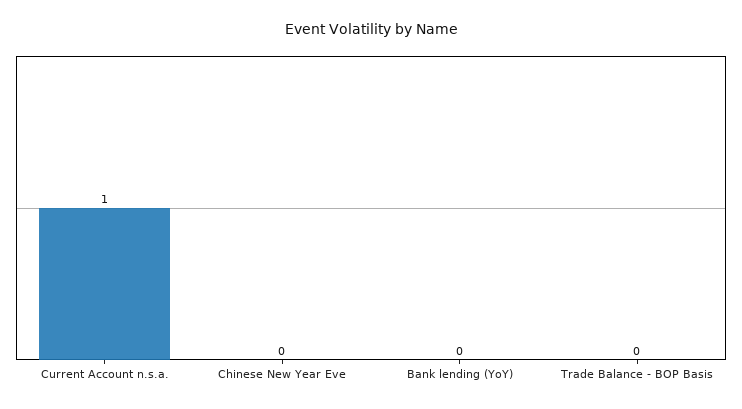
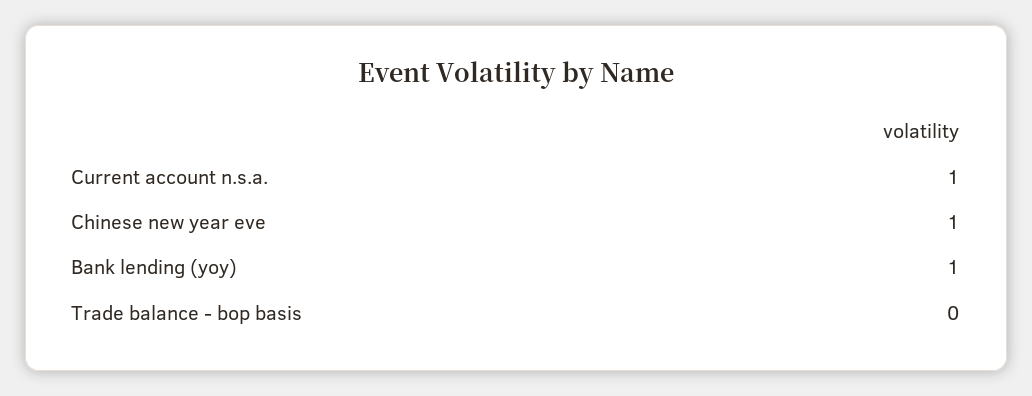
Chinese New Year Eve: 0 -> 1
Bank lending (YoY): 0 -> 1

